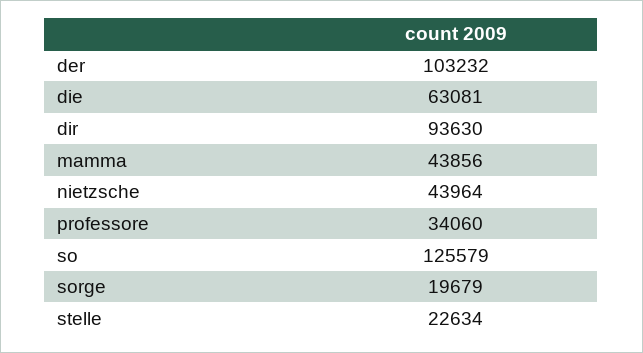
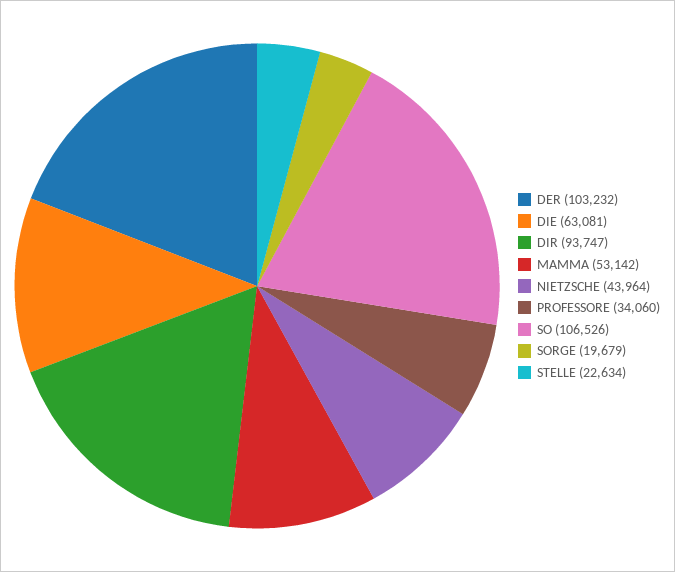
dir: 93630 -> 93747
mamma: 43856 -> 53142
so: 125579 -> 106526

